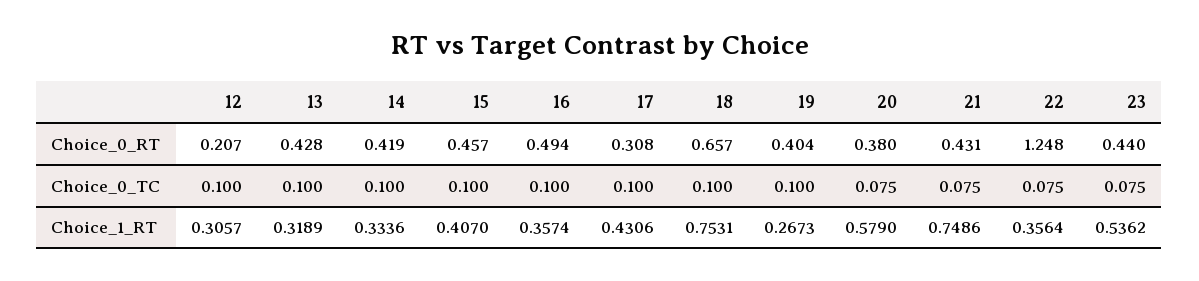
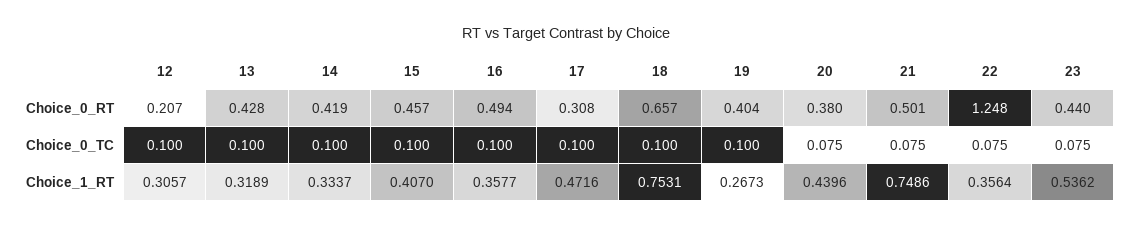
21, Choice_0_RT: 0.431 -> 0.501
14, Choice_1_RT: 0.3336 -> 0.3337
16, Choice_1_RT: 0.3574 -> 0.3577
17, Choice_1_RT: 0.4306 -> 0.4716
20, Choice_1_RT: 0.579 -> 0.4396

